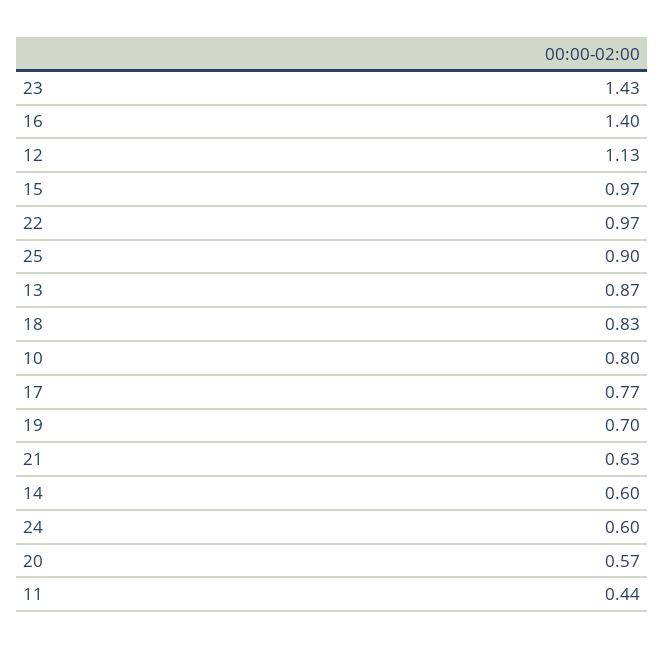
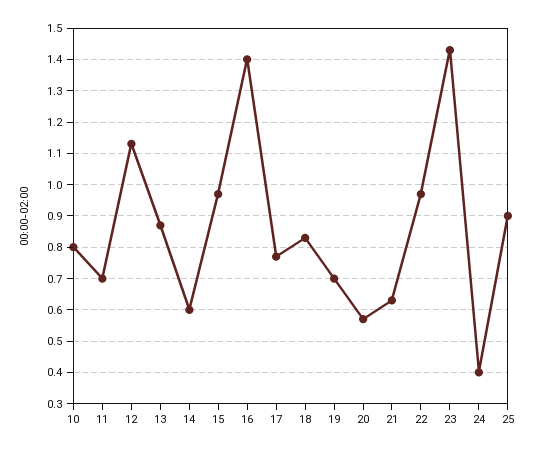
24: 0.6 -> 0.4
11: 0.44 -> 0.7

